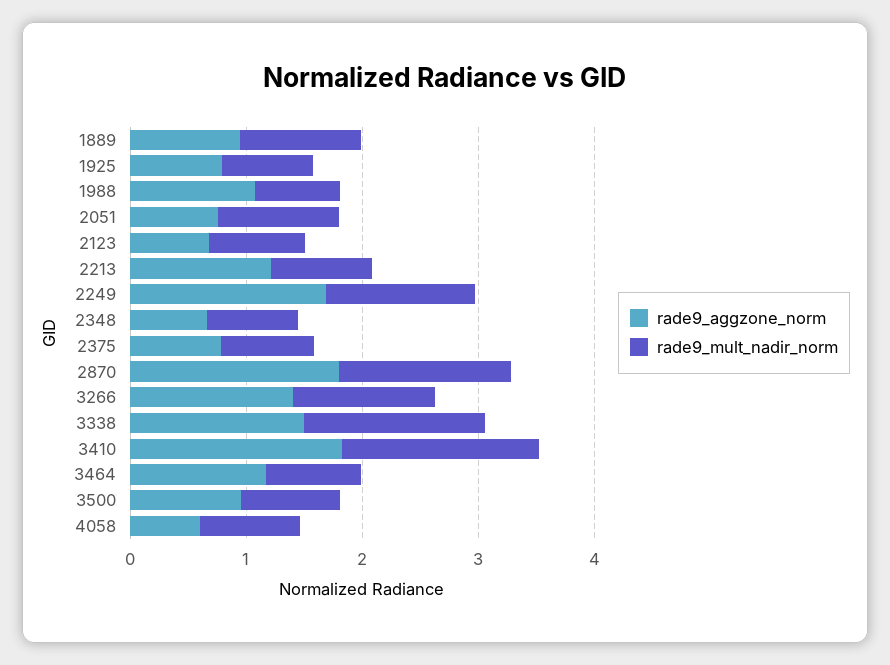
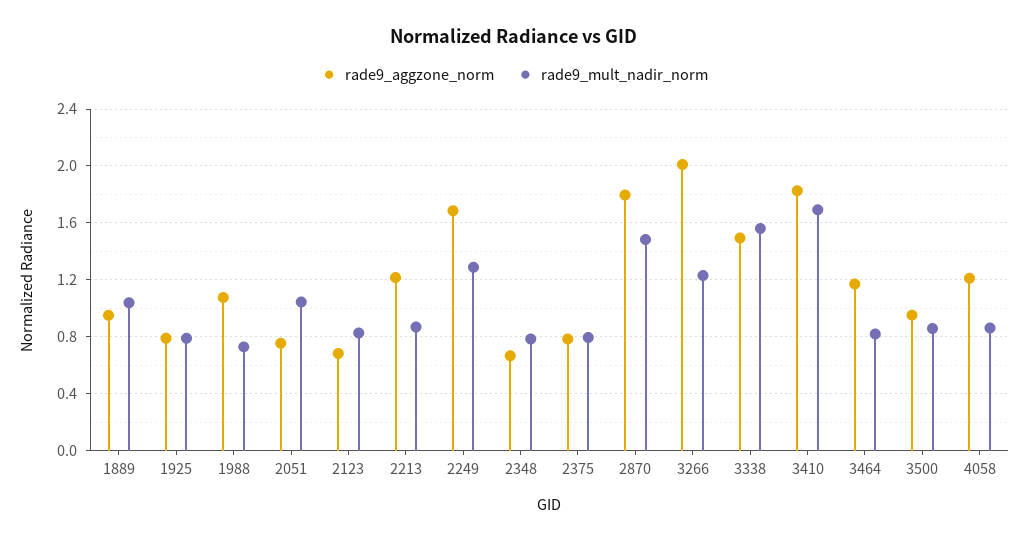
rade9_aggzone_norm, 3266: 1.4 -> 2
rade9_aggzone_norm, 4058: 0.6 -> 1.2

